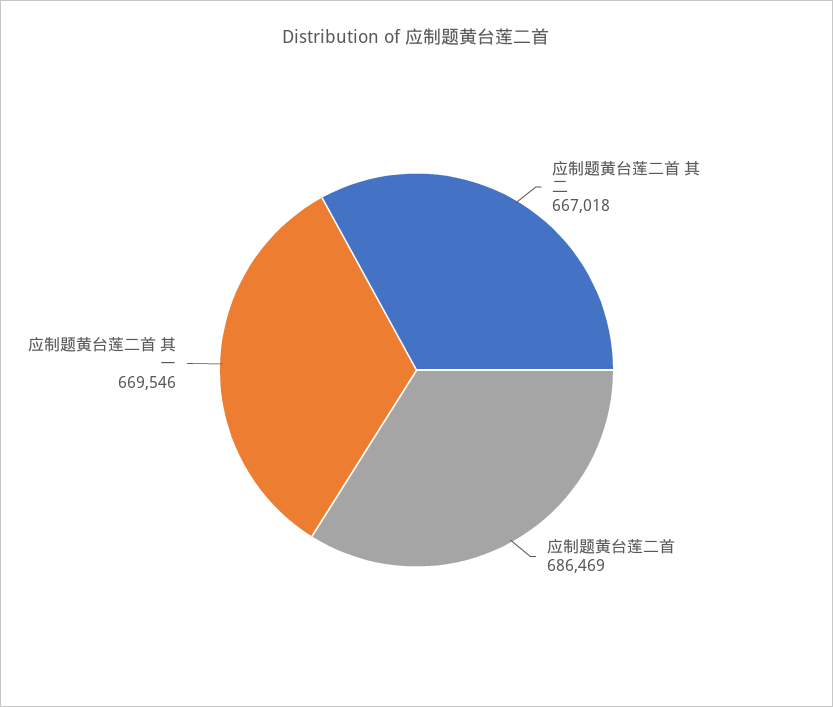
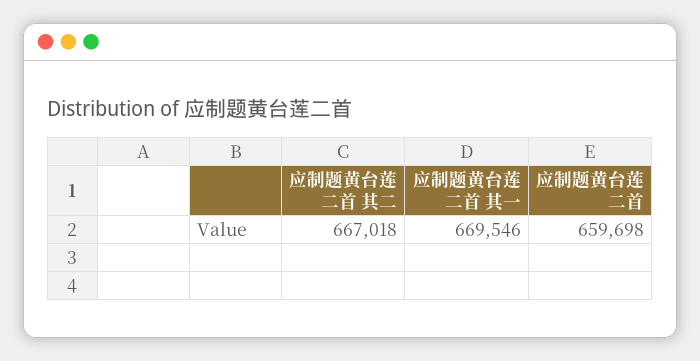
应制题黄台莲二首: 686469 -> 659698

